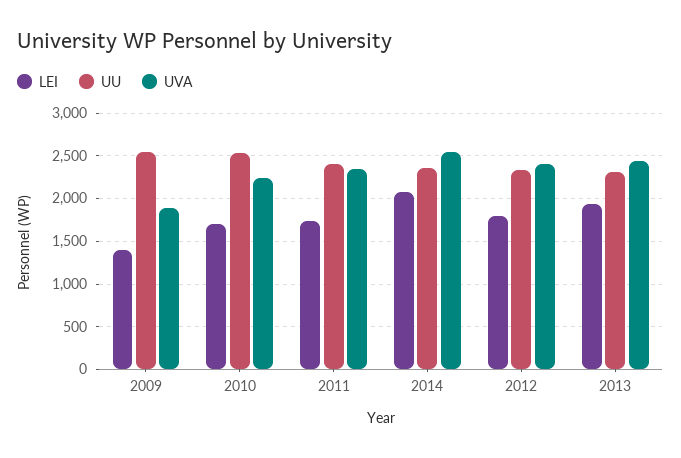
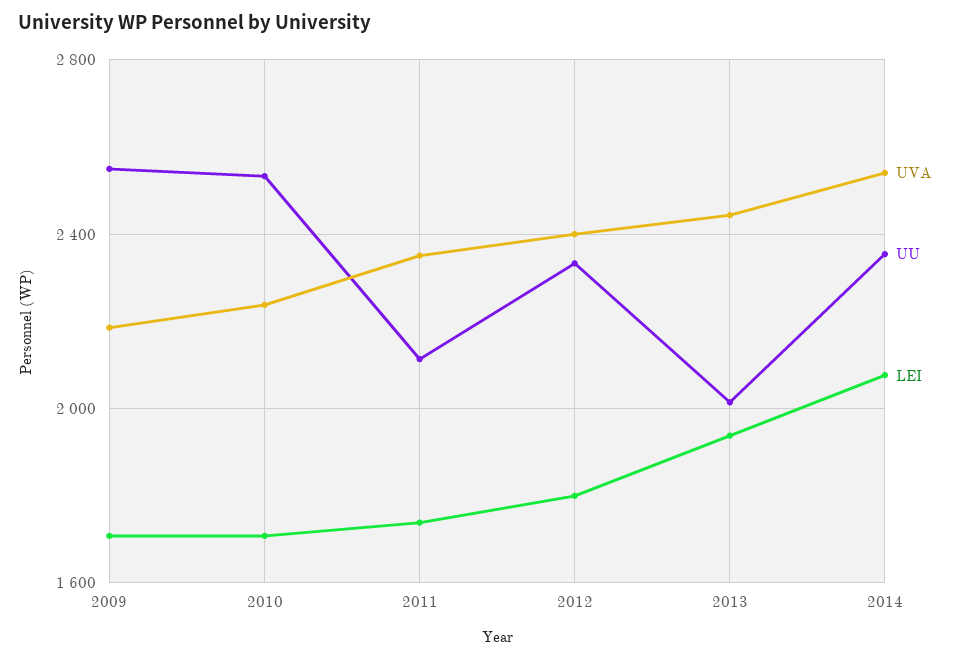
LEI, 2009: 1400 -> 1700
UVA, 2009: 1900 -> 2200
UU, 2011: 2400 -> 2100
UU, 2013: 2300 -> 2000

